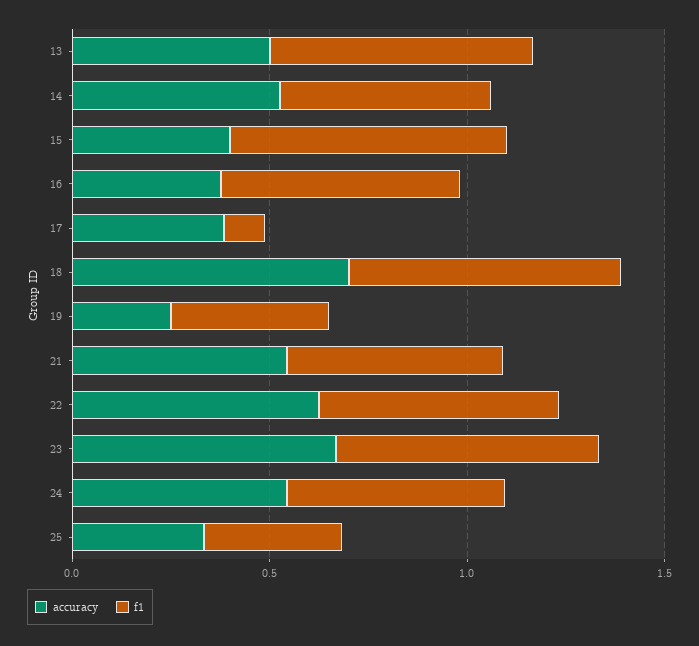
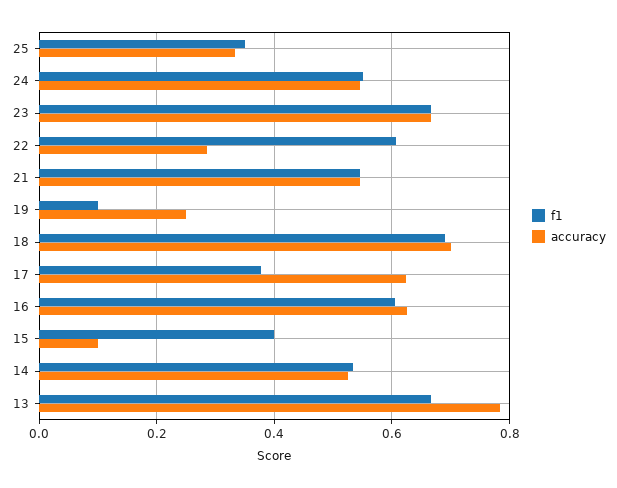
accuracy, 13: 0.5 -> 0.78
accuracy, 15: 0.4 -> 0.1
f1, 15: 0.7 -> 0.4
accuracy, 16: 0.4 -> 0.62
accuracy, 17: 0.4 -> 0.62
f1, 17: 0.1 -> 0.38
f1, 19: 0.4 -> 0.1
accuracy, 22: 0.6 -> 0.28

